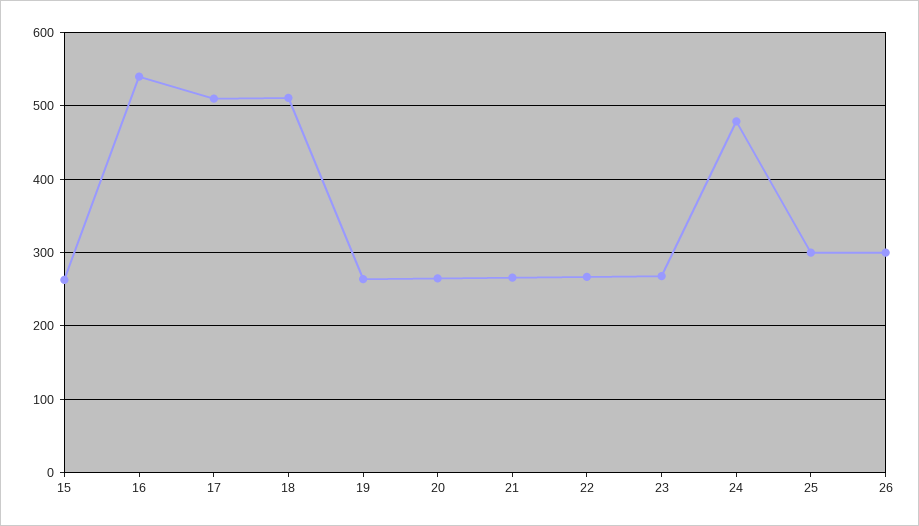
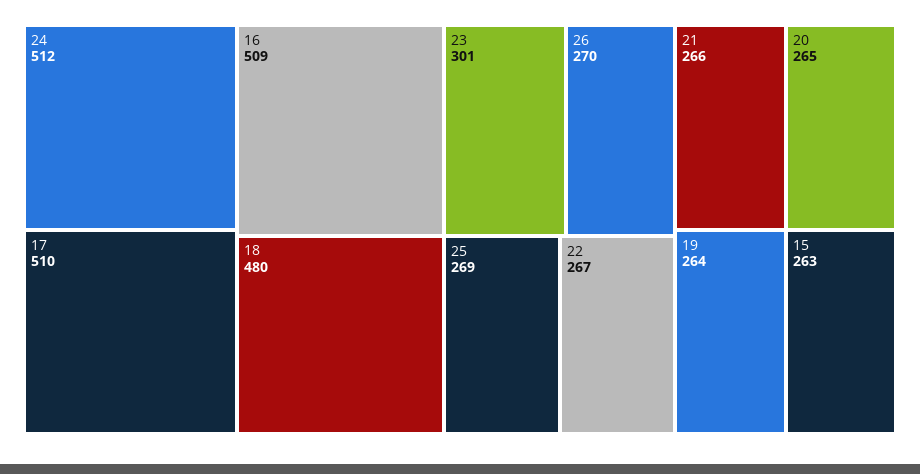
16: 540 -> 509
18: 510 -> 480
23: 270 -> 301
24: 480 -> 512
25: 300 -> 269
26: 300 -> 270

